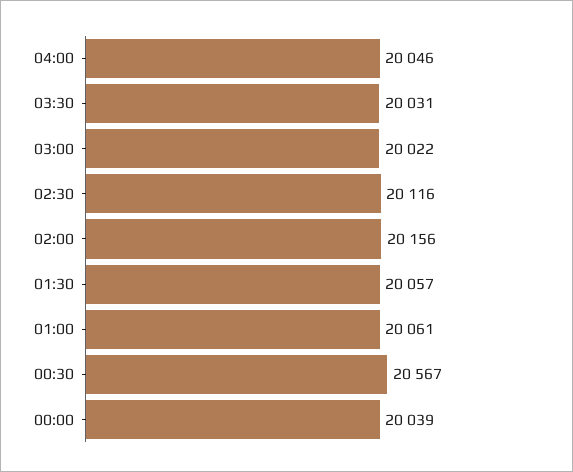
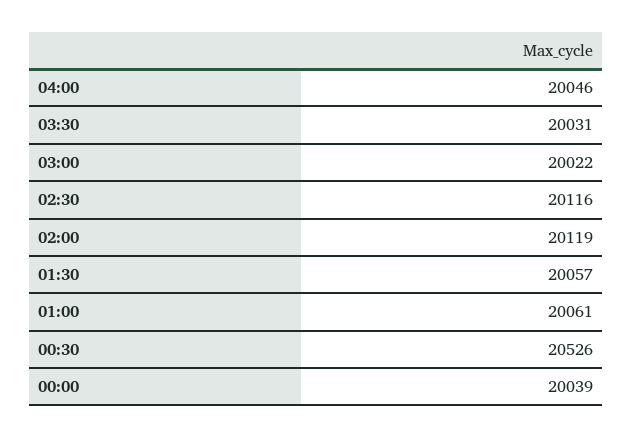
02:00: 20156 -> 20119
00:30: 20567 -> 20526

